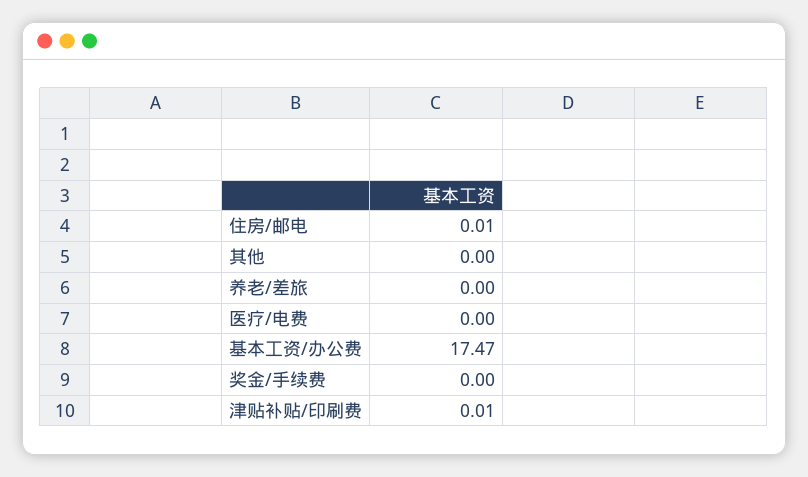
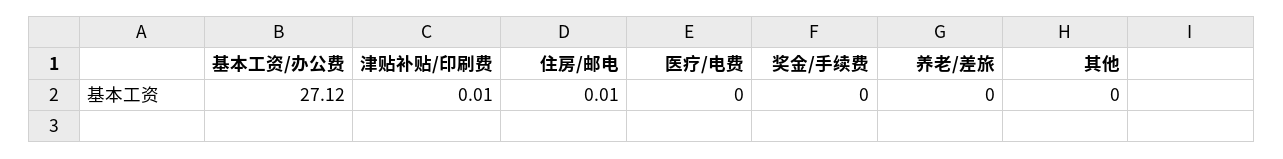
基本工资/办公费: 17.47 -> 27.12

